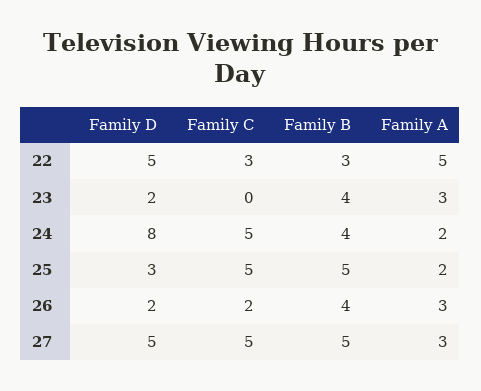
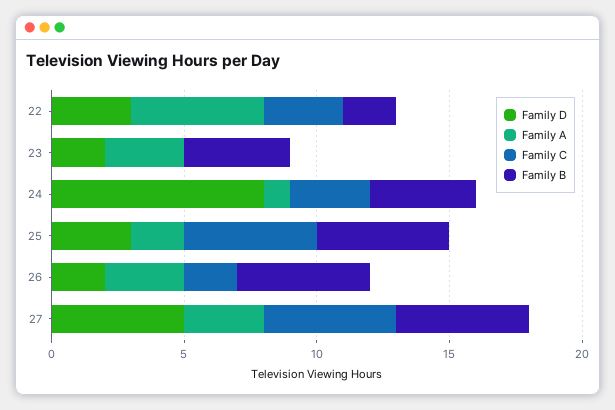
Family D, 22: 5 -> 3
Family B, 22: 3 -> 2
Family C, 24: 5 -> 3
Family A, 24: 2 -> 1
Family B, 26: 4 -> 5

